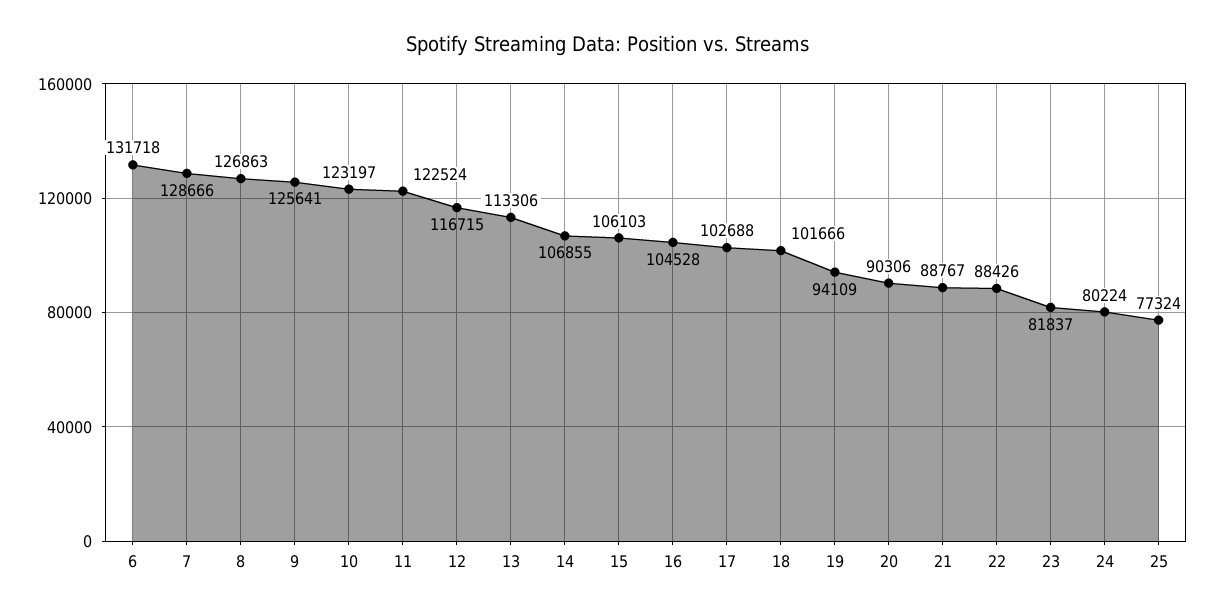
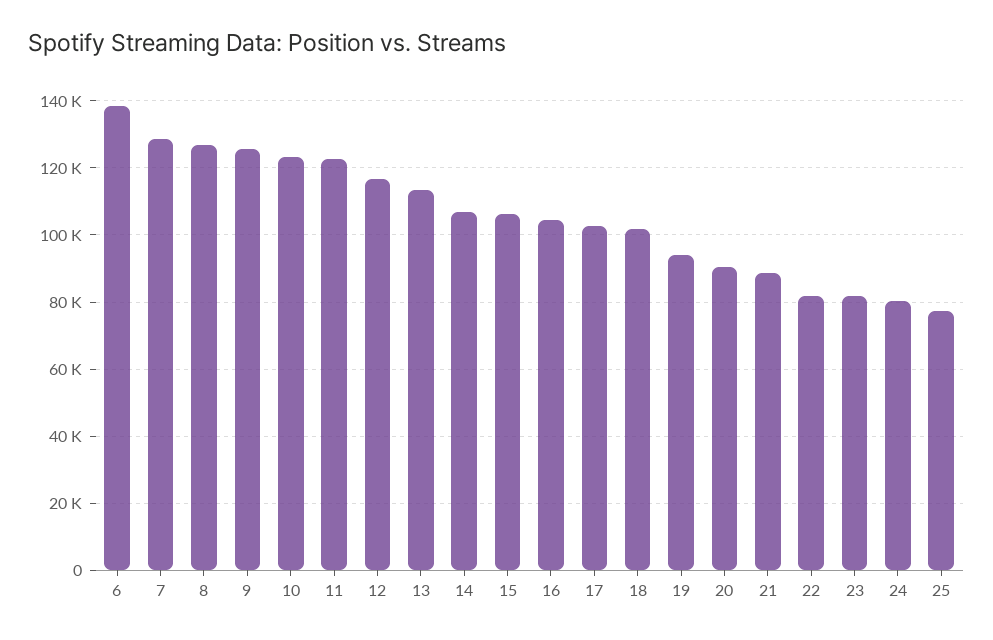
6: 131718 -> 138000
22: 88426 -> 82000

